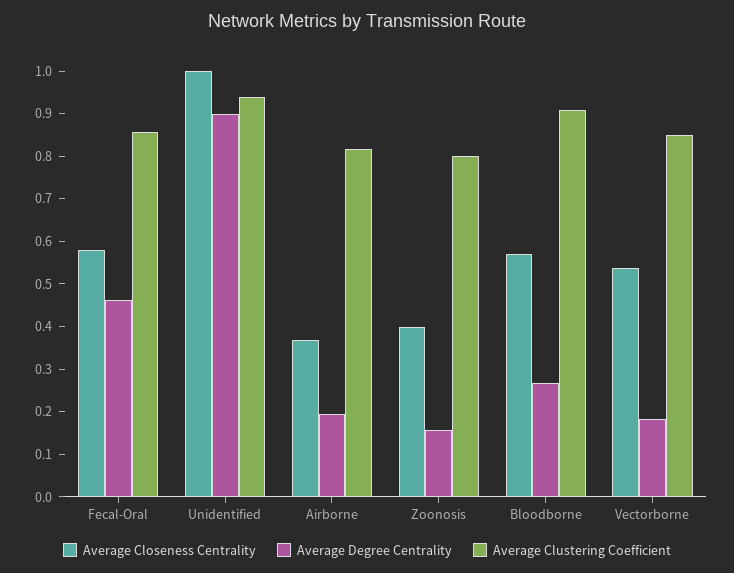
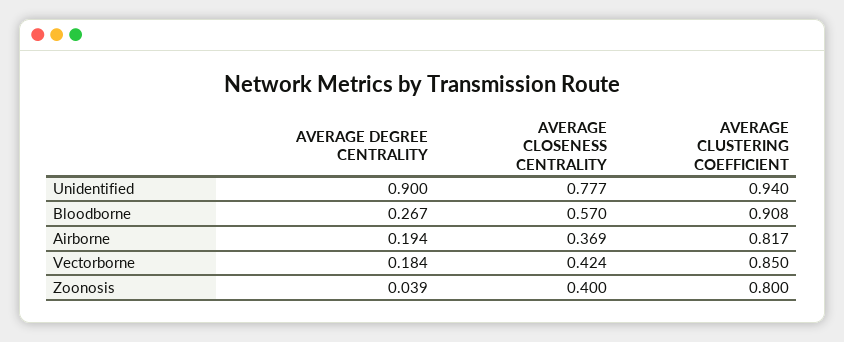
Average Closeness Centrality, Fecal-Oral: 0.58 -> none
Average Degree Centrality, Fecal-Oral: 0.46 -> none
Average Clustering Coefficient, Fecal-Oral: 0.86 -> none
Average Closeness Centrality, Unidentified: 1 -> 0.777
Average Degree Centrality, Zoonosis: 0.16 -> 0.039
Average Closeness Centrality, Vectorborne: 0.54 -> 0.424

